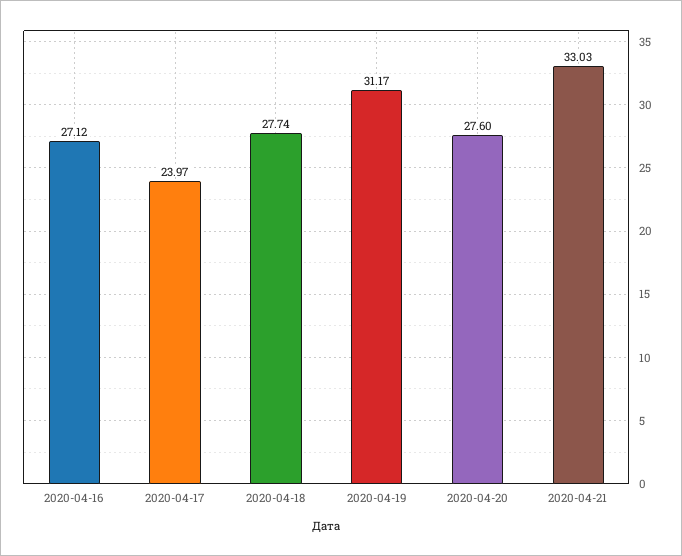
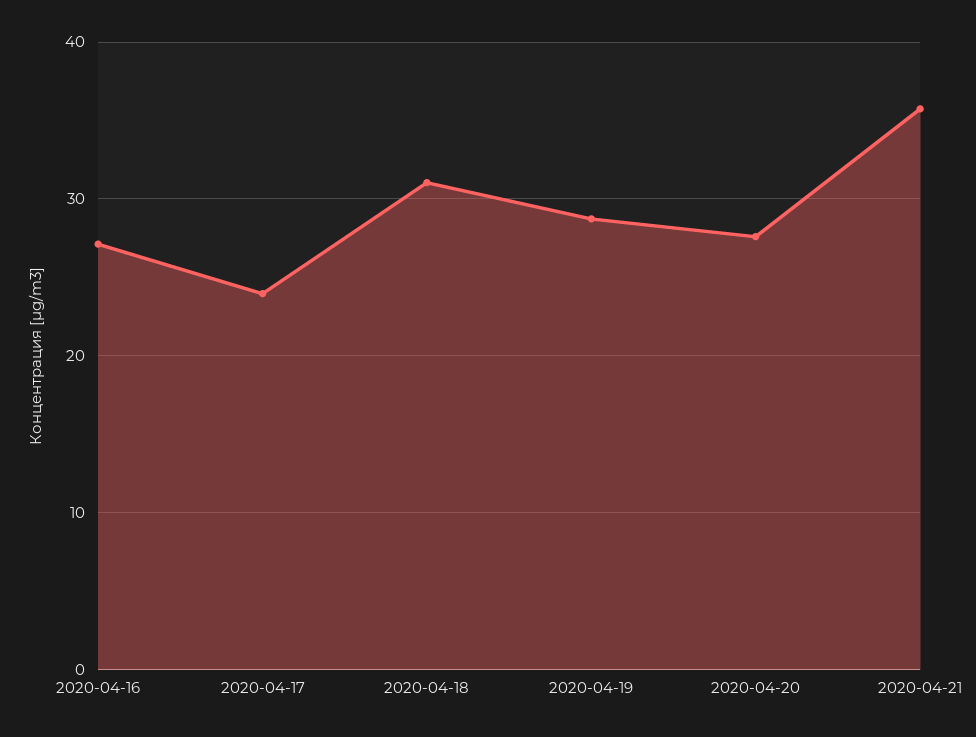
2020-04-18: 27.74 -> 31
2020-04-19: 31.17 -> 29
2020-04-21: 33.03 -> 36

